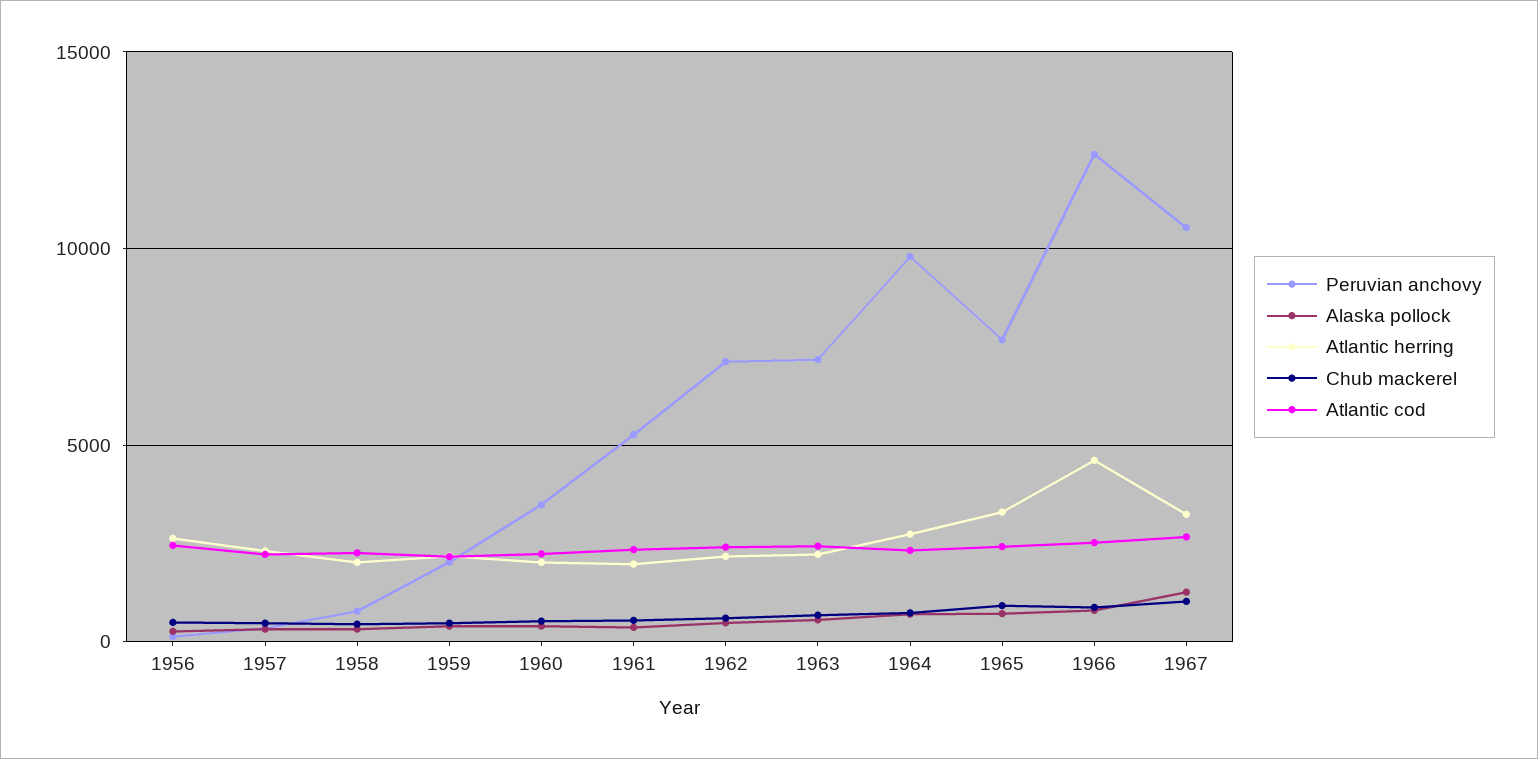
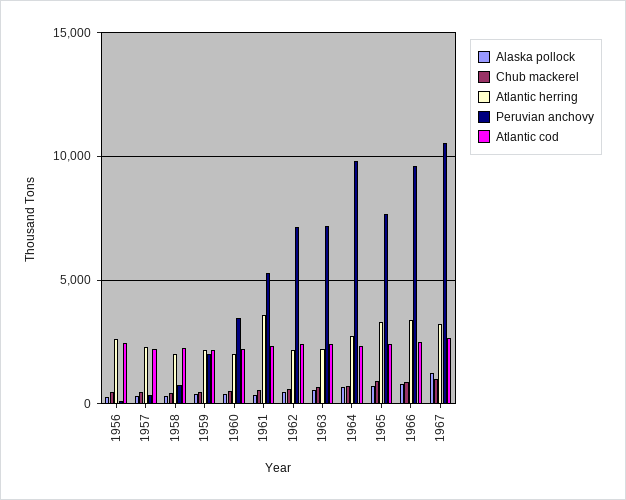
Atlantic herring, 1961: 2000 -> 3500
Peruvian anchovy, 1966: 12500 -> 9500
Atlantic herring, 1966: 4500 -> 3500

